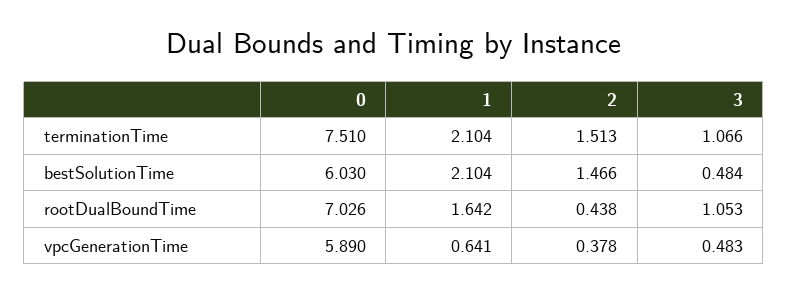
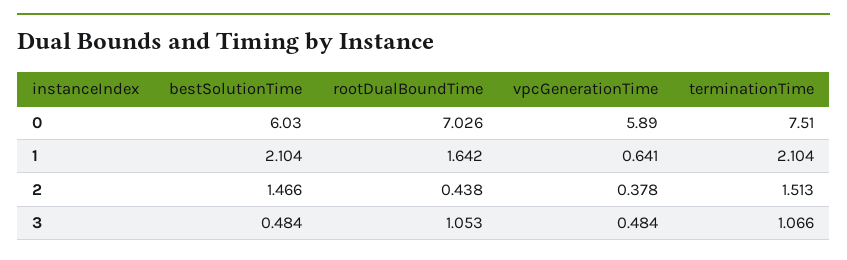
3, vpcGenerationTime: 0.483 -> 0.484

